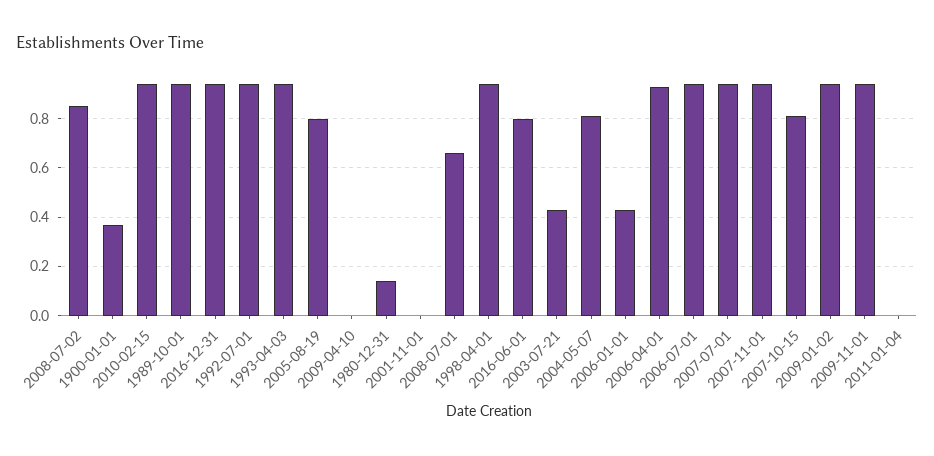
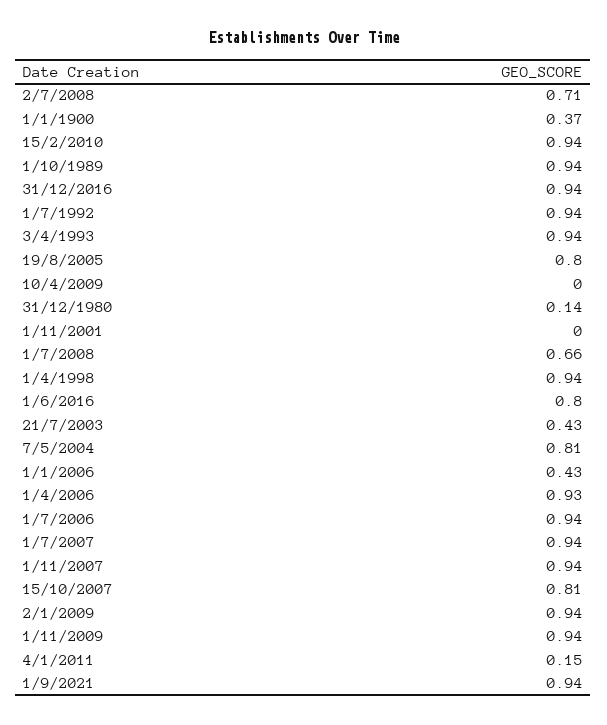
2008-07-02: 0.85 -> 0.71
2011-01-04: 0 -> 0.15
1/9/2021: none -> 0.94

